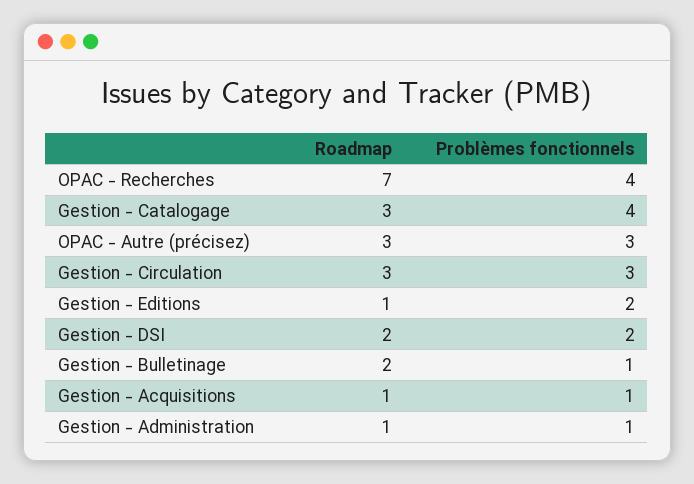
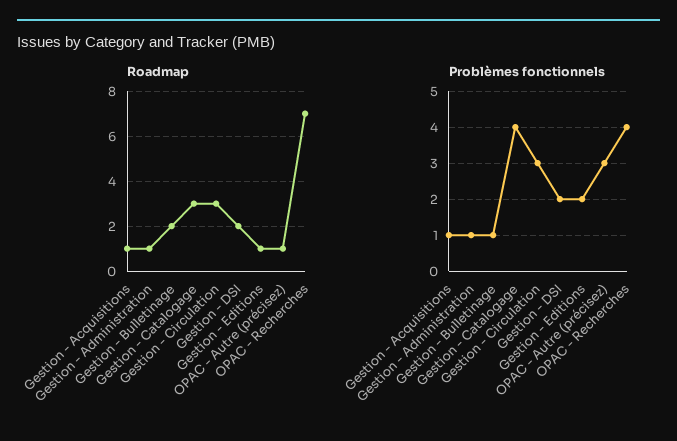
Roadmap, OPAC - Autre (précisez): 3 -> 1

